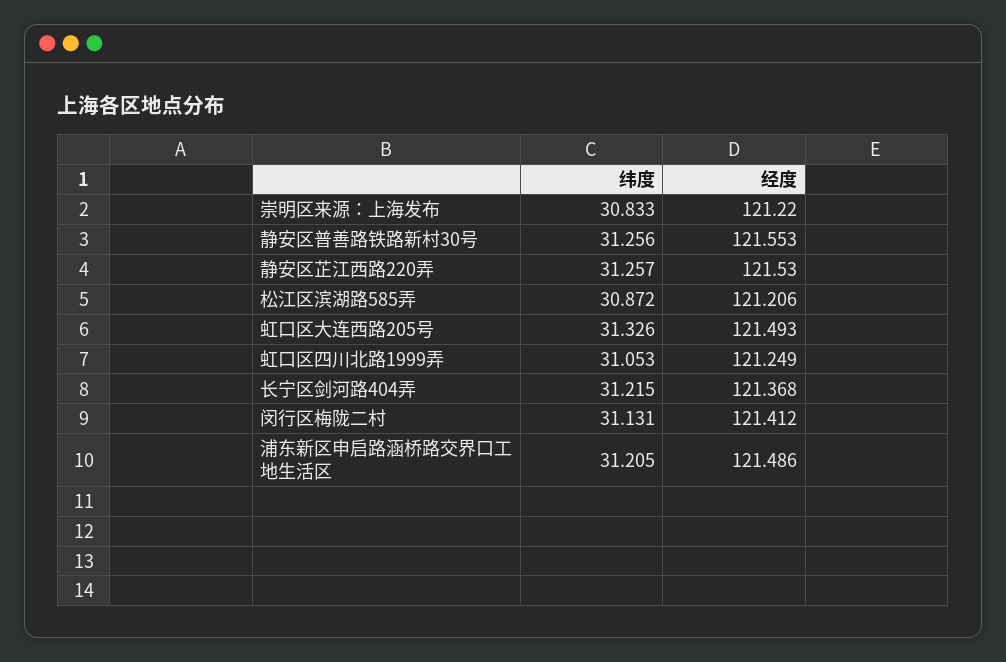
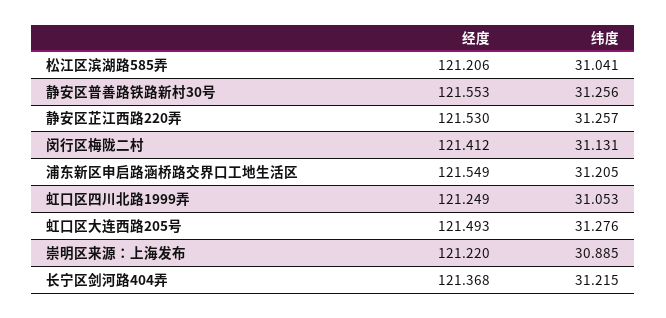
纬度, 崇明区来源：上海发布: 30.833 -> 30.885
纬度, 松江区滨湖路585弄: 30.872 -> 31.041
纬度, 虹口区大连西路205号: 31.326 -> 31.276
经度, 浦东新区申启路涵桥路交界口工地生活区: 121.486 -> 121.549

